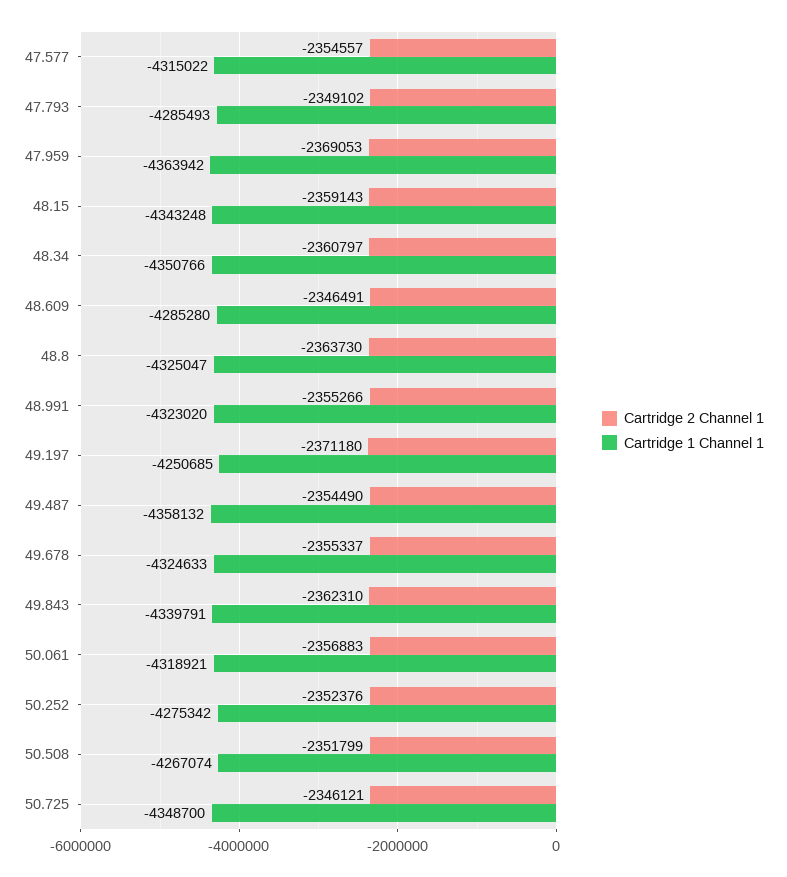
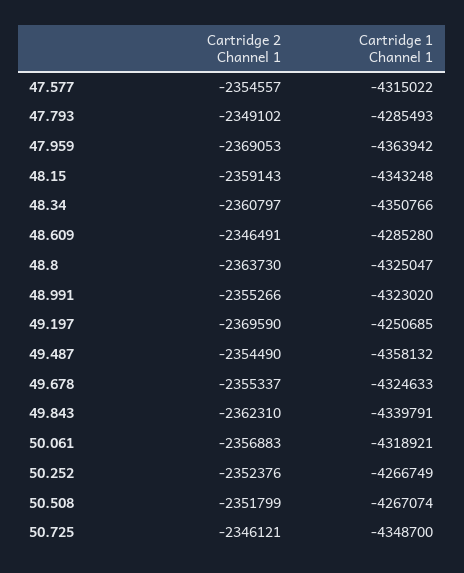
Cartridge 2 Channel 1, 49.197: -2371180 -> -2369590
Cartridge 1 Channel 1, 50.252: -4275342 -> -4266749

